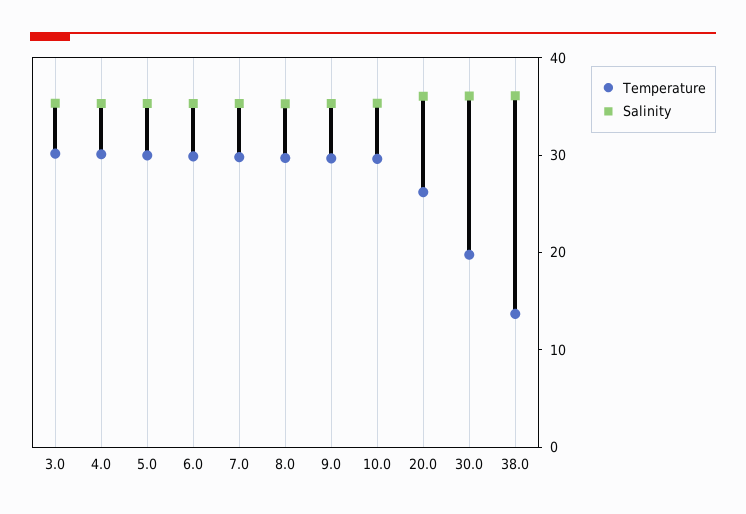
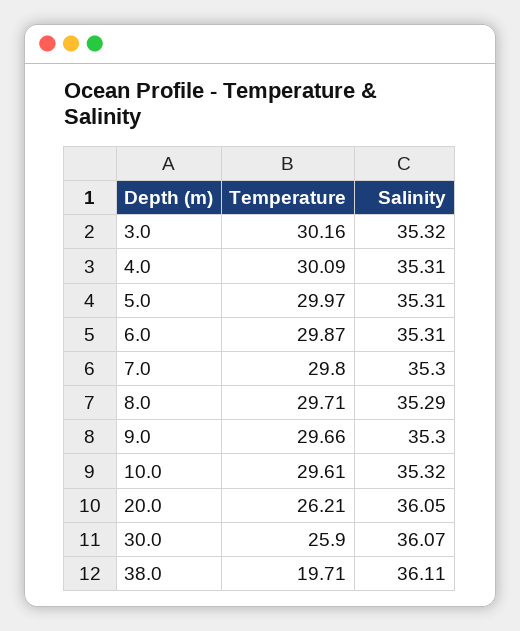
Temperature, 30.0: 20 -> 25.9
Temperature, 38.0: 14 -> 19.71

